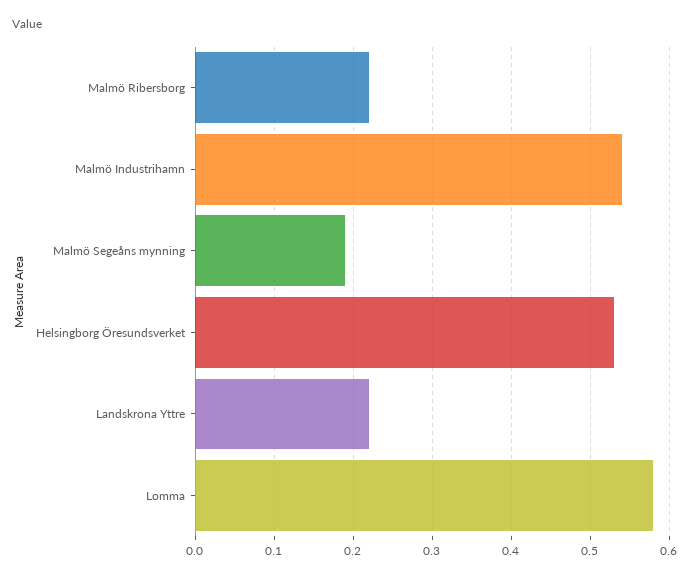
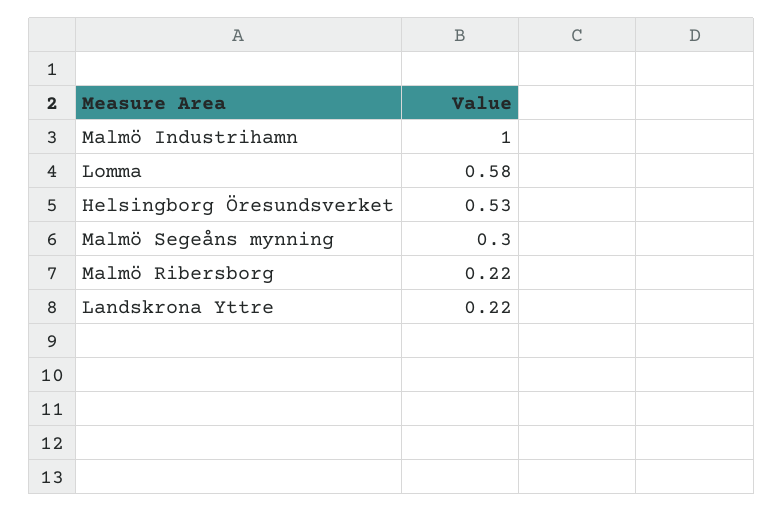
Malmö Industrihamn: 0.54 -> 1
Malmö Segeåns mynning: 0.19 -> 0.3

